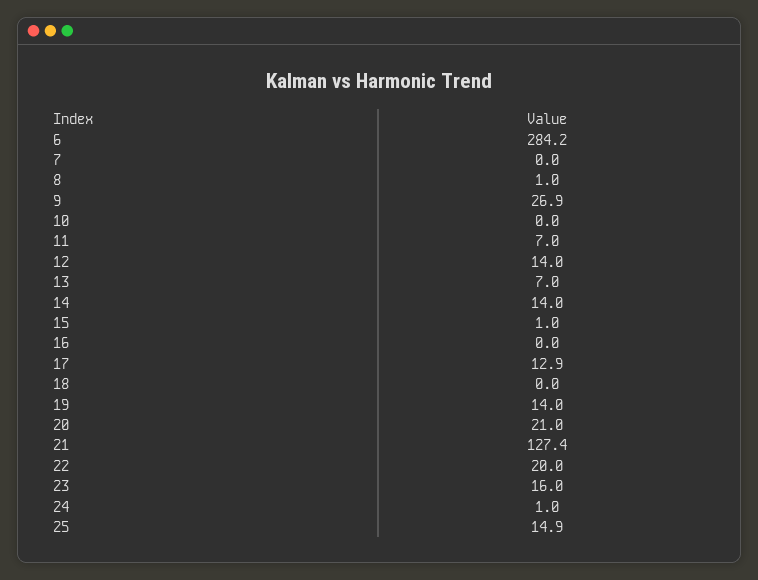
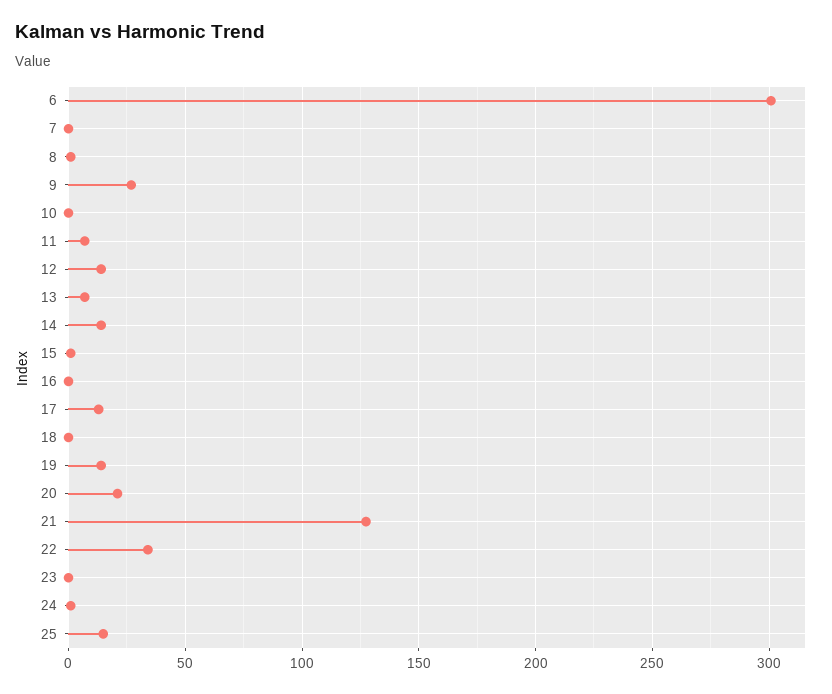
6: 284.2 -> 300
22: 20 -> 35
23: 16 -> 0

